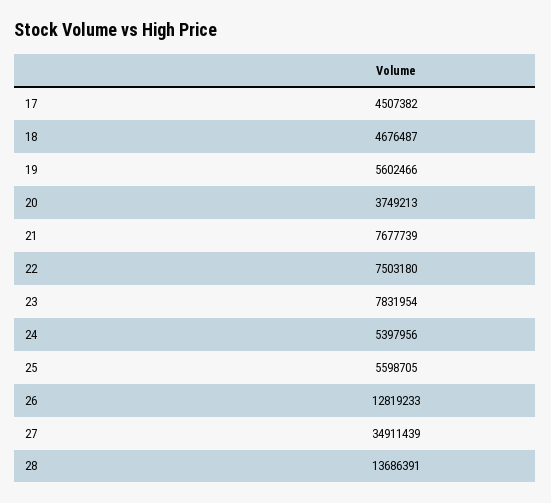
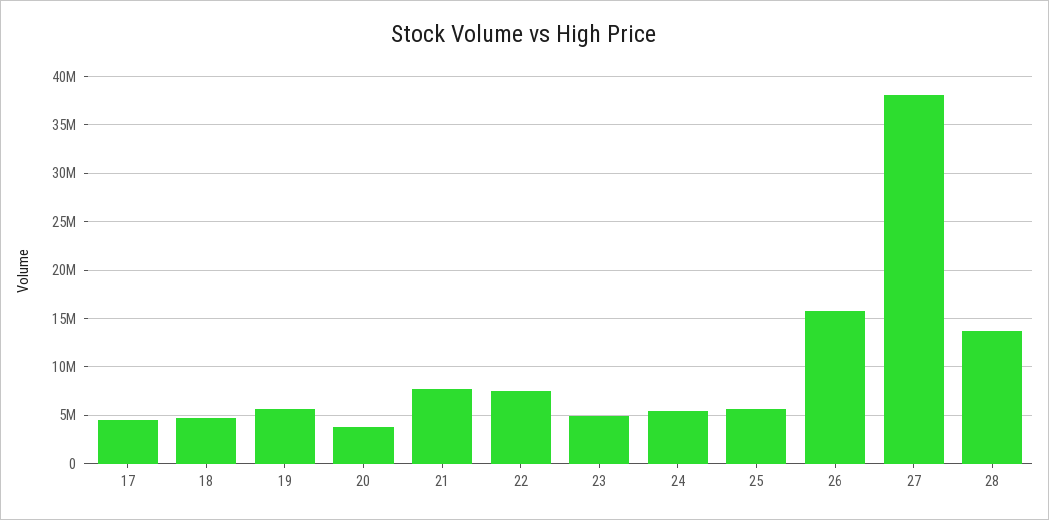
23: 7831954 -> 5000000
26: 12819233 -> 16000000
27: 34911439 -> 38000000

